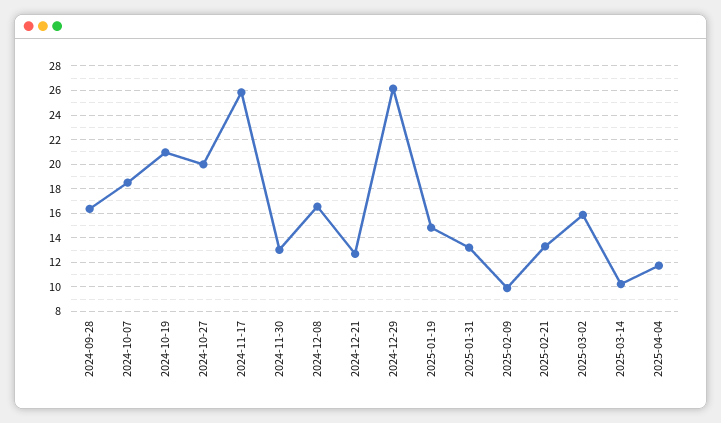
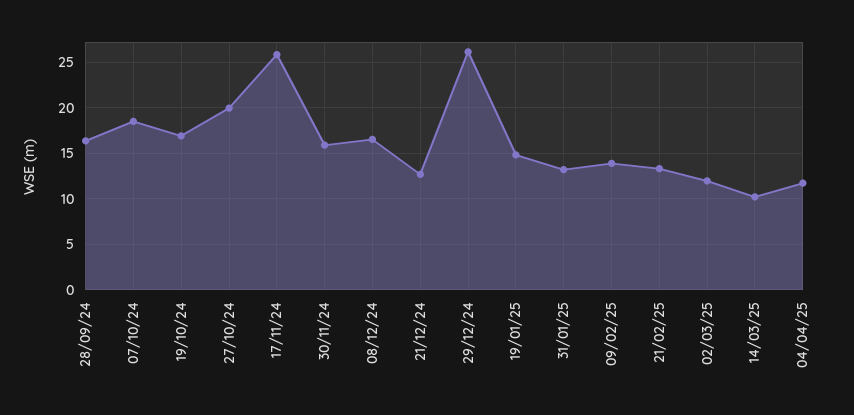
2024-10-19: 21 -> 17
2024-11-30: 13 -> 16
2025-02-09: 10 -> 14
2025-03-02: 16 -> 12

